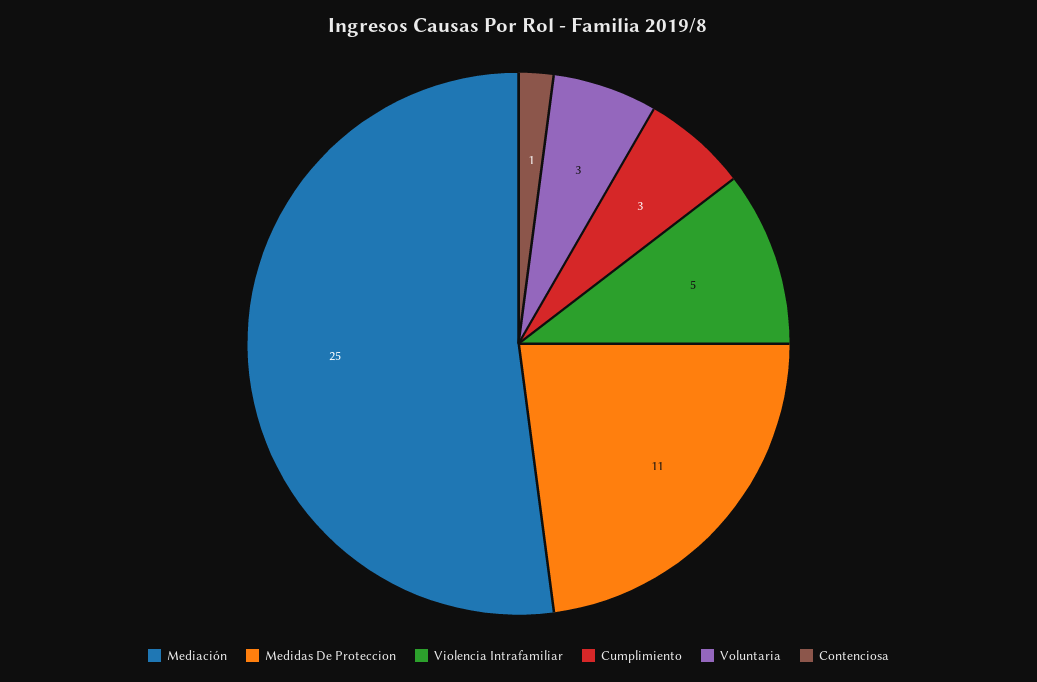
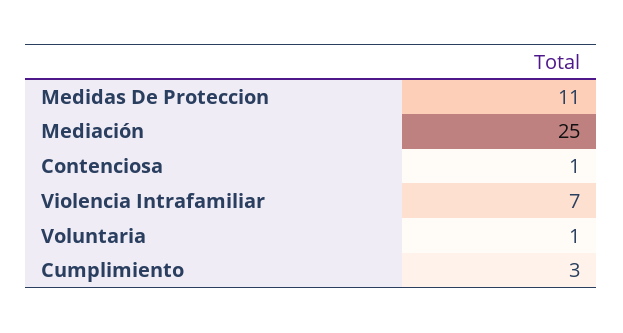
Violencia Intrafamiliar: 5 -> 7
Voluntaria: 3 -> 1

